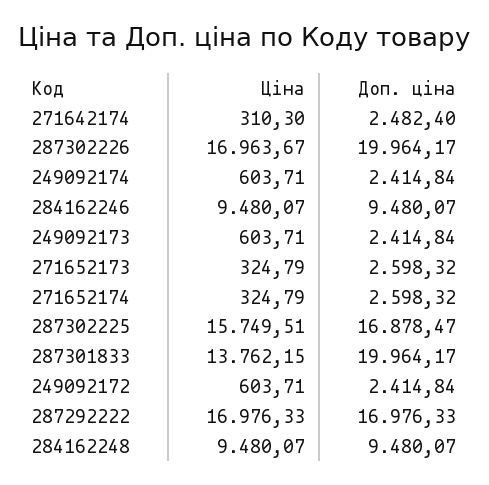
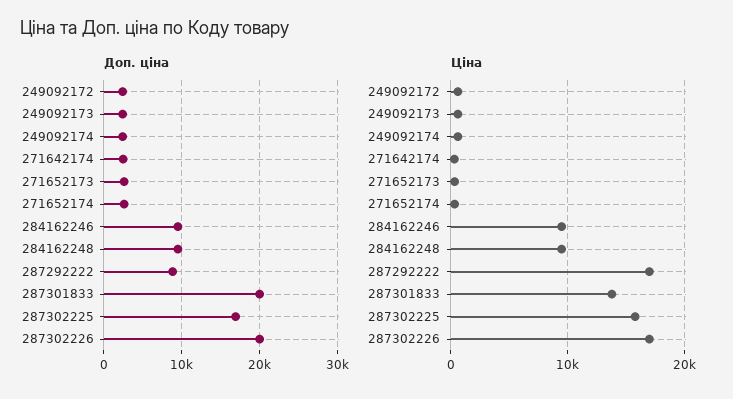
Доп. ціна, 287292222: 16976.33 -> 9000

